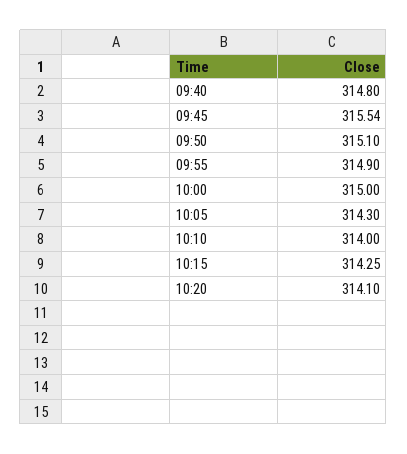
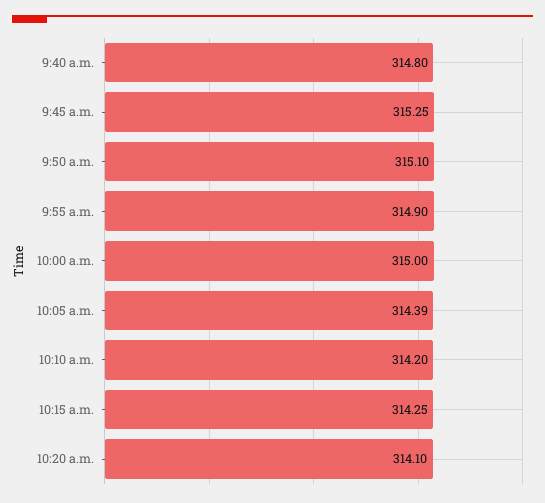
09:45: 315.54 -> 315.25
10:05: 314.3 -> 314.39
10:10: 314 -> 314.2

